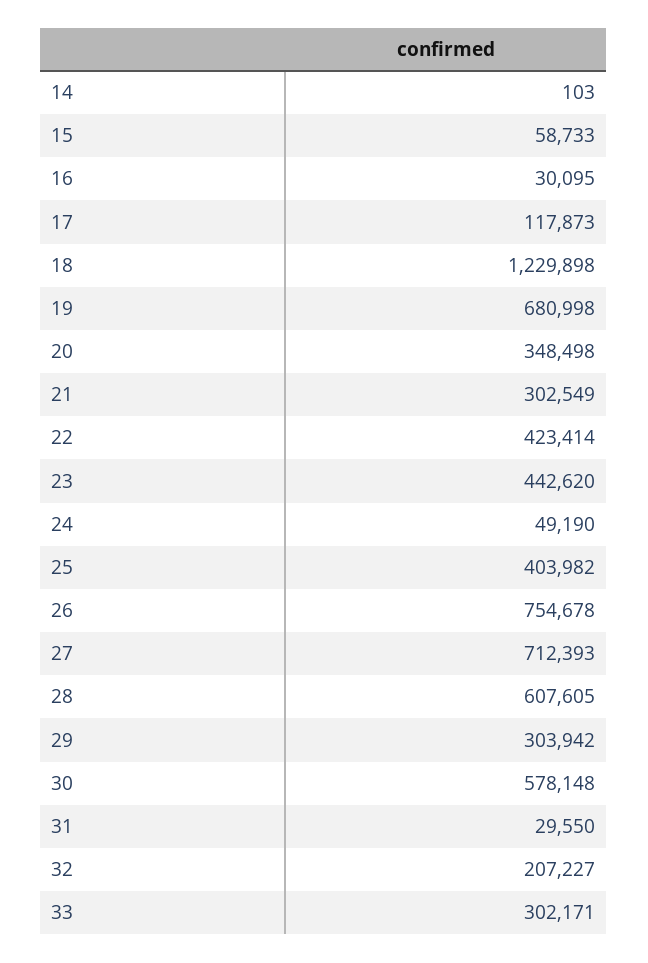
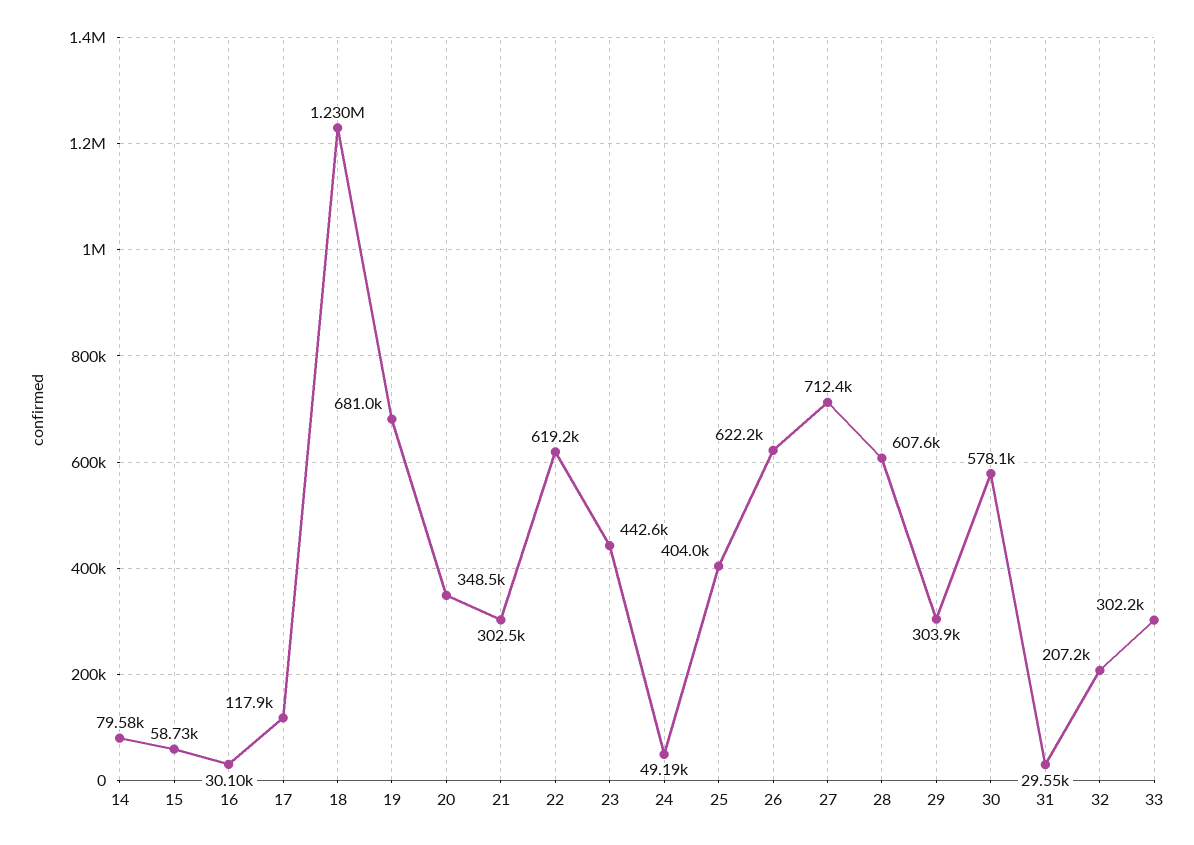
14: 103 -> 79580
22: 423414 -> 619200
26: 754678 -> 622200

